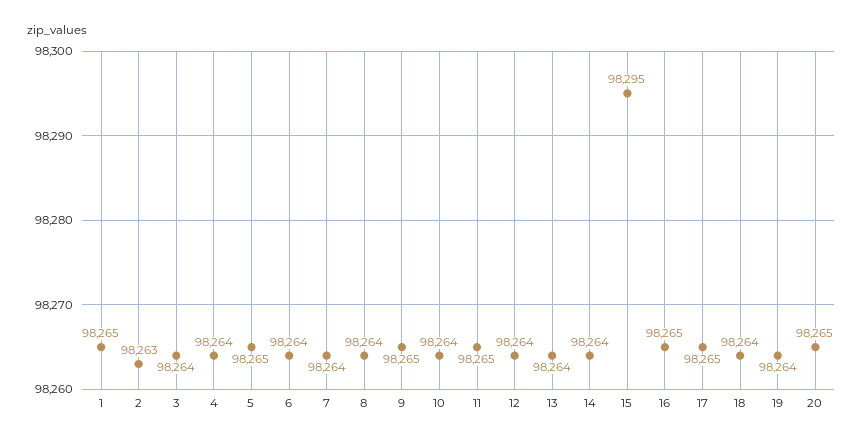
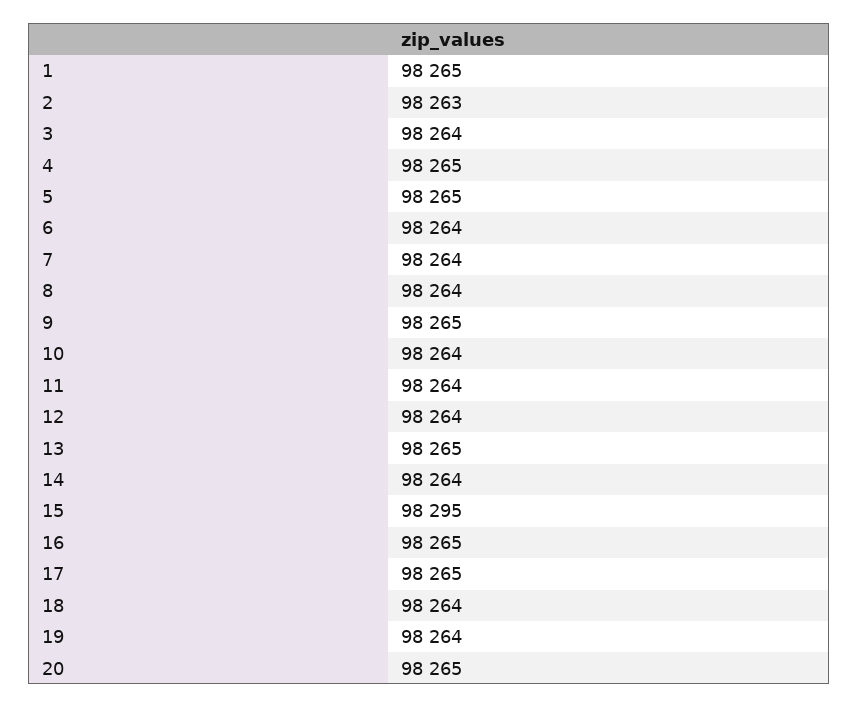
4: 98264 -> 98265
11: 98265 -> 98264
13: 98264 -> 98265

